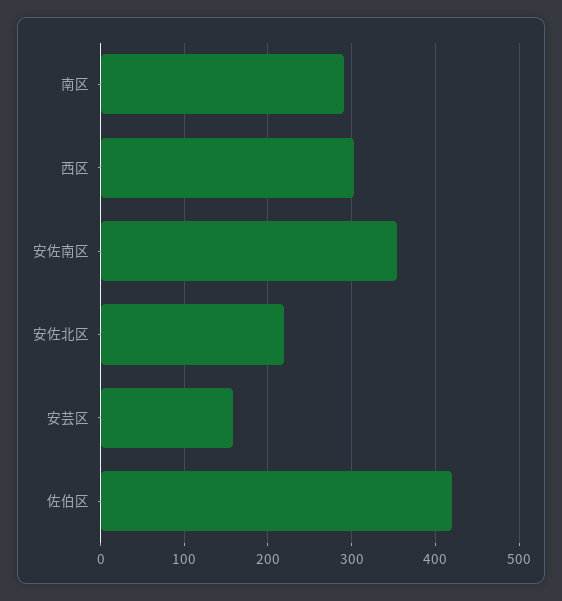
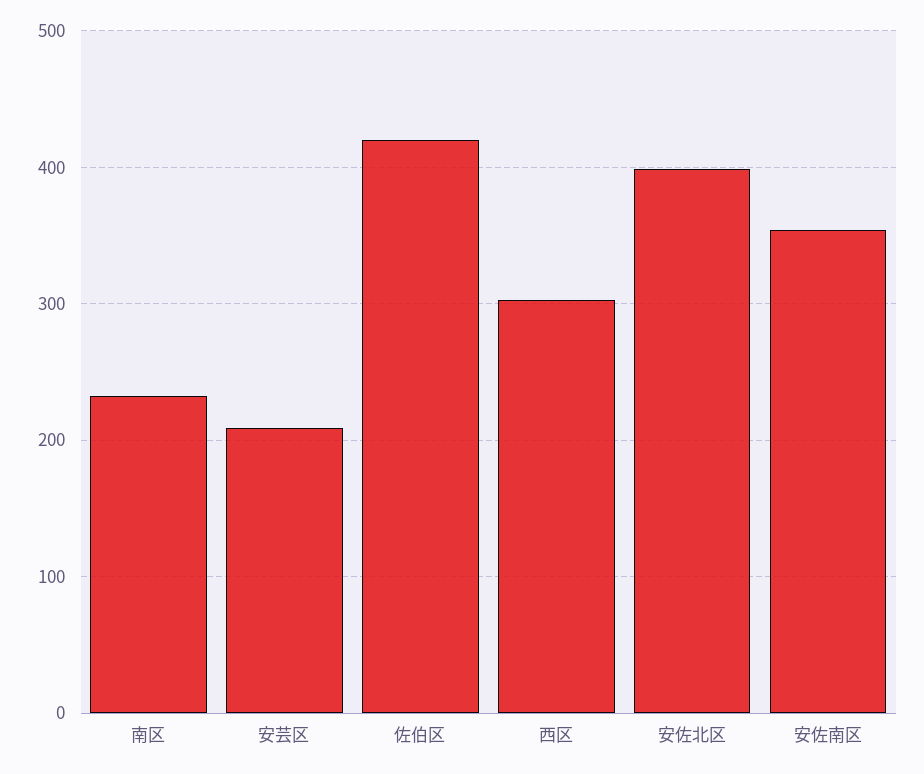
南区: 290 -> 230
安佐北区: 220 -> 400
安芸区: 160 -> 210

